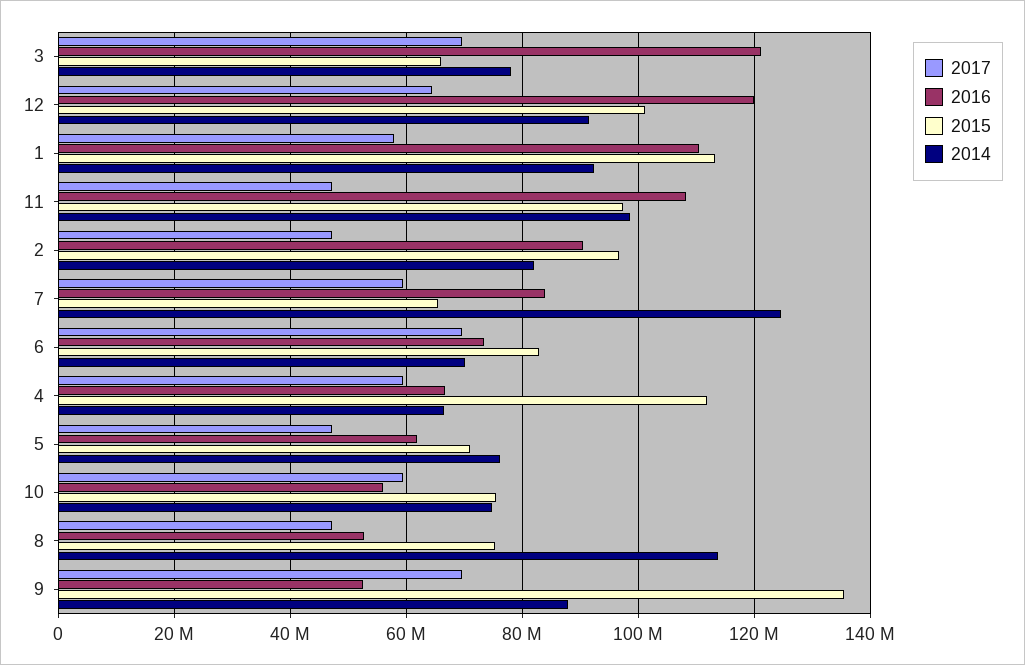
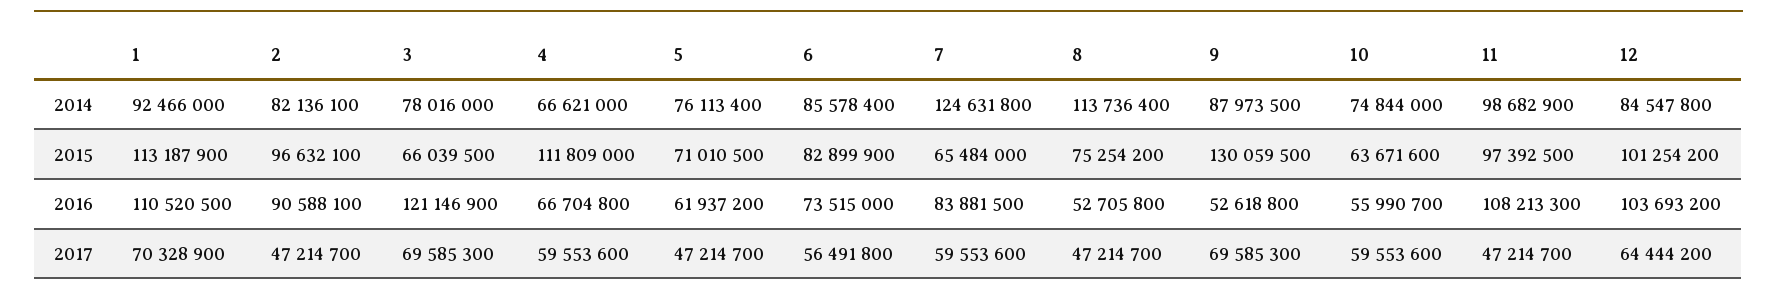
2016, 12: 120000000 -> 103693200
2014, 12: 92000000 -> 84547800
2017, 1: 58000000 -> 70328900
2017, 6: 70000000 -> 56491800
2014, 6: 70000000 -> 85578400
2015, 10: 76000000 -> 63671600
2015, 9: 136000000 -> 130059500

